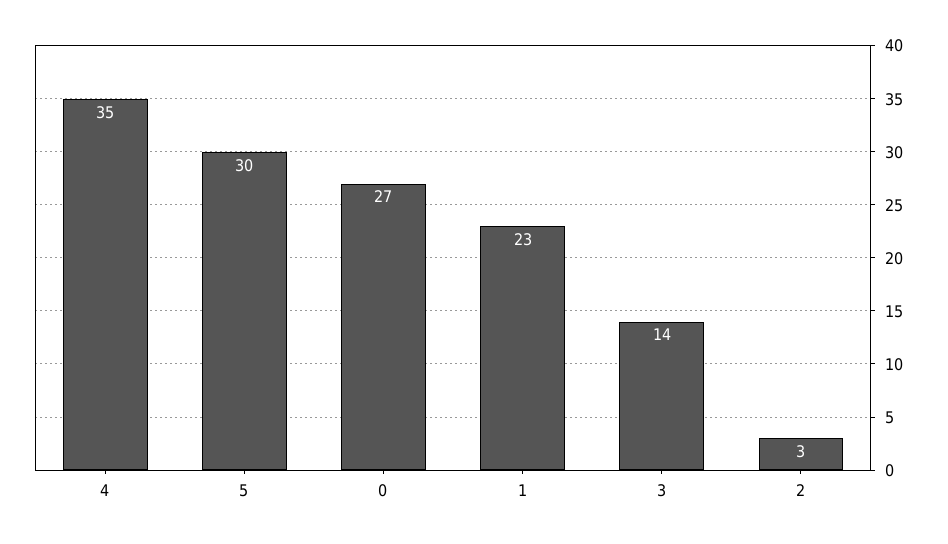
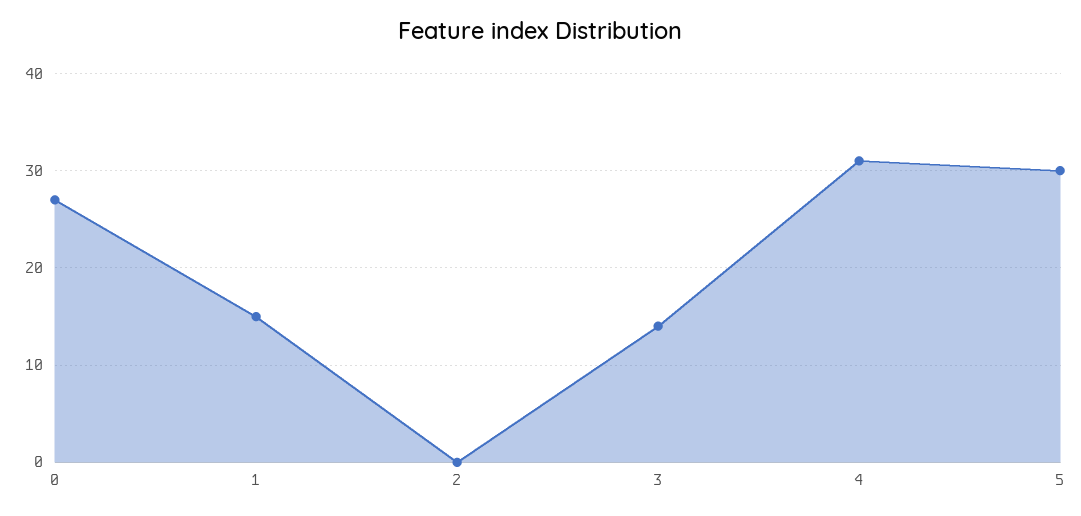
4: 35 -> 31
1: 23 -> 15
2: 3 -> 0

